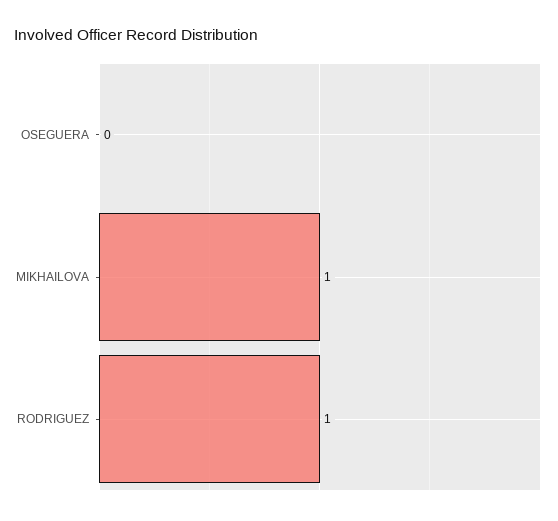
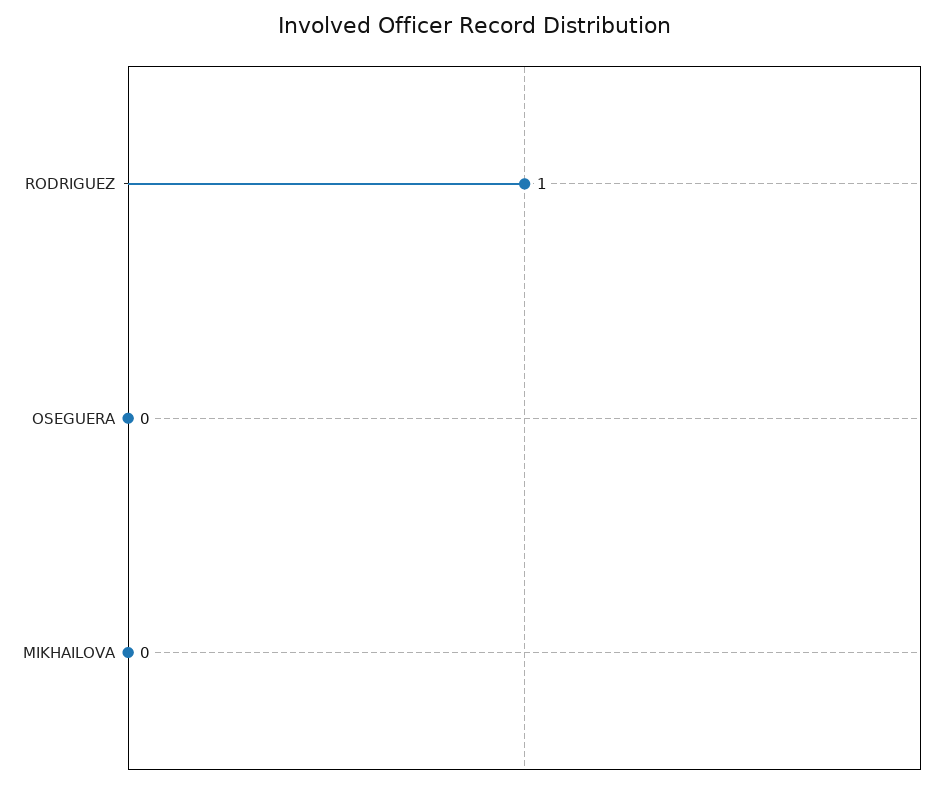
MIKHAILOVA: 1 -> 0

